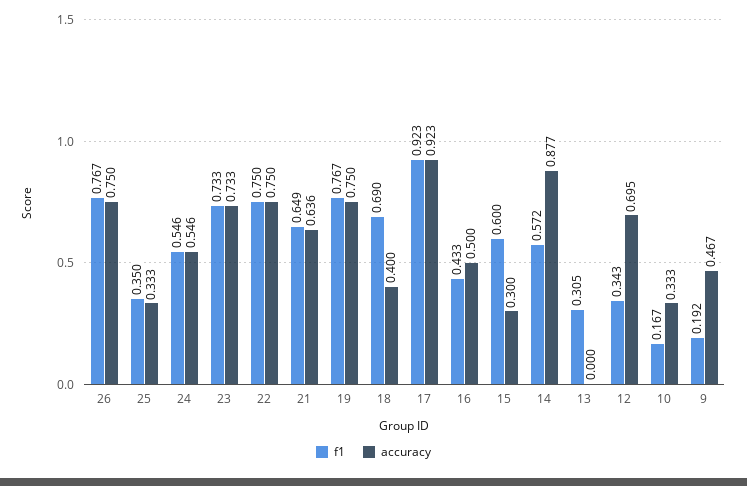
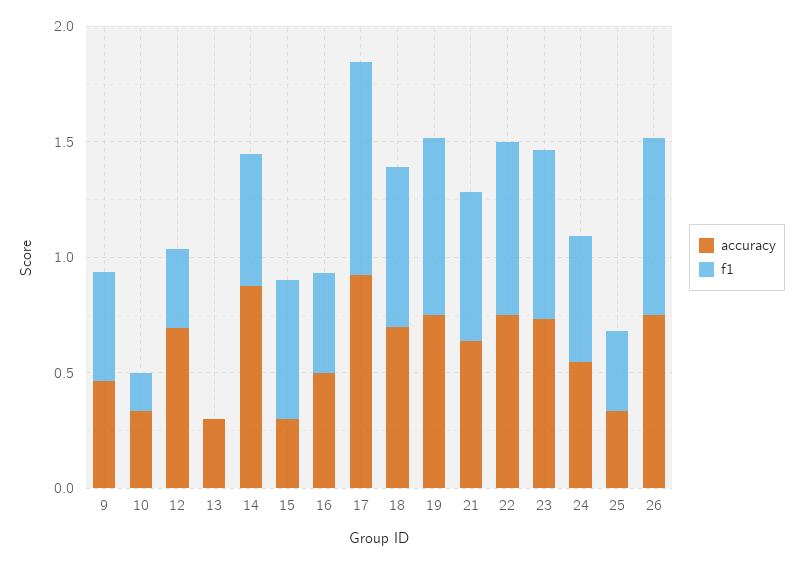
accuracy, 18: 0.4 -> 0.7
f1, 13: 0.305 -> 0
accuracy, 13: 0 -> 0.3
f1, 9: 0.192 -> 0.5

